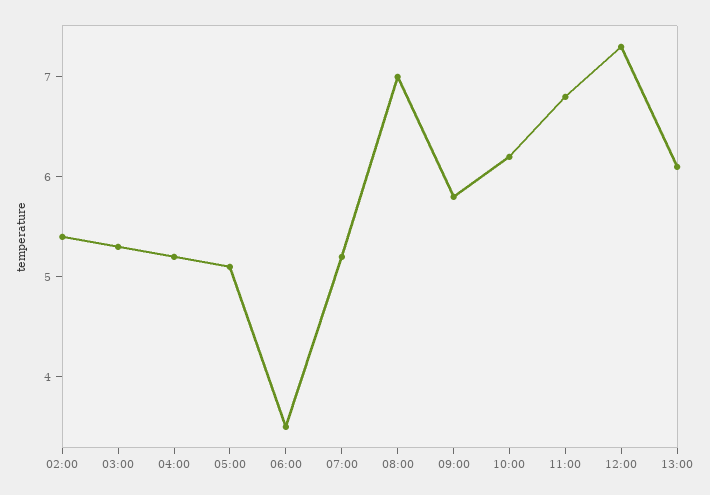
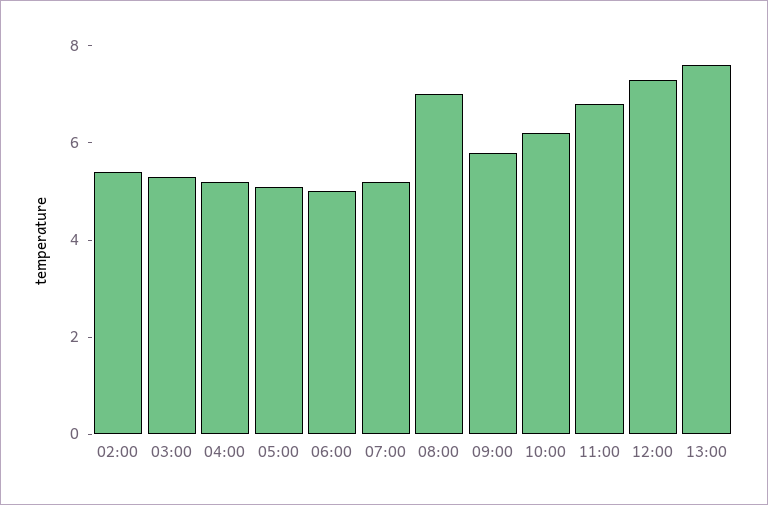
06:00: 3.5 -> 5
13:00: 6.1 -> 7.5

